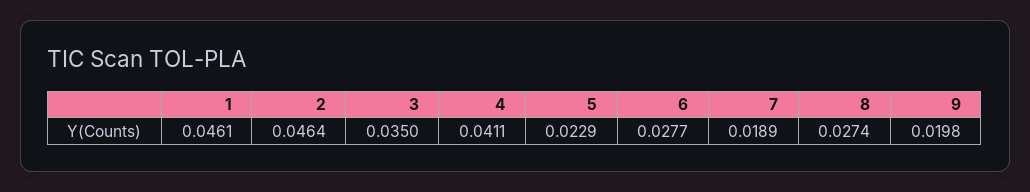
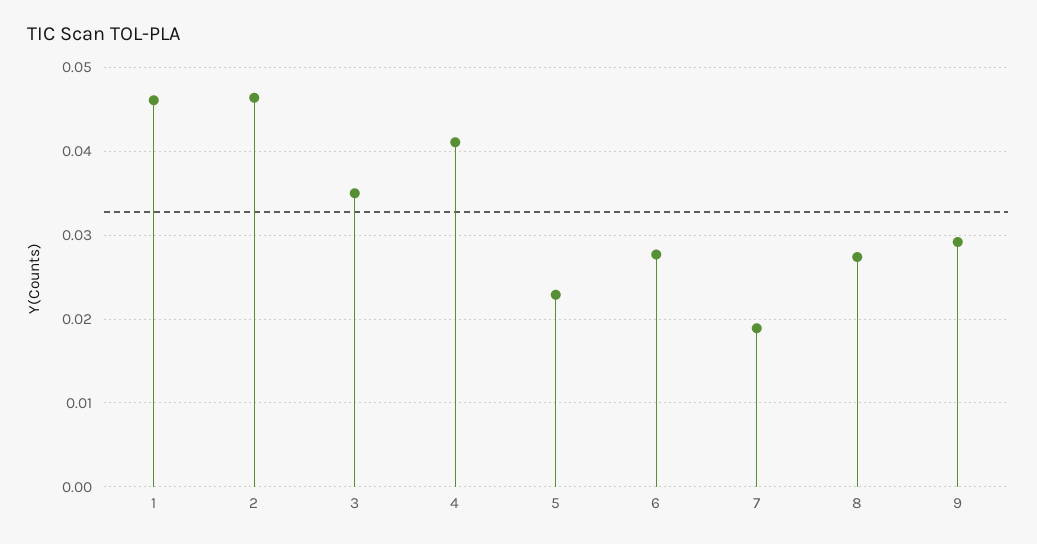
9: 0.0198 -> 0.029

